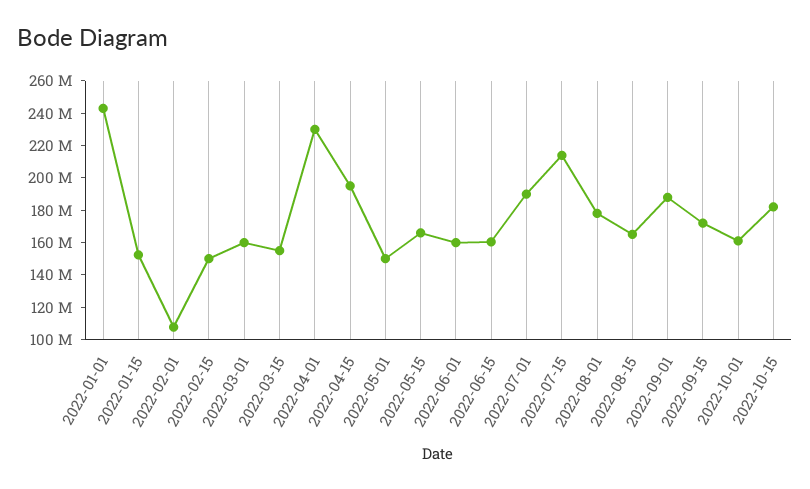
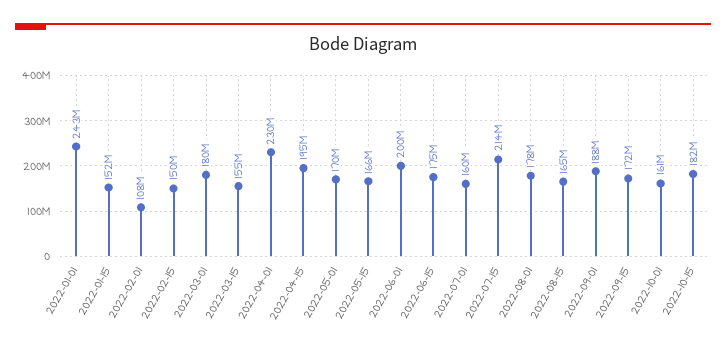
2022-03-01: 160000000 -> 180000000
2022-05-01: 150000000 -> 170000000
2022-06-01: 160000000 -> 200000000
2022-06-15: 160000000 -> 175000000
2022-07-01: 190000000 -> 160000000

